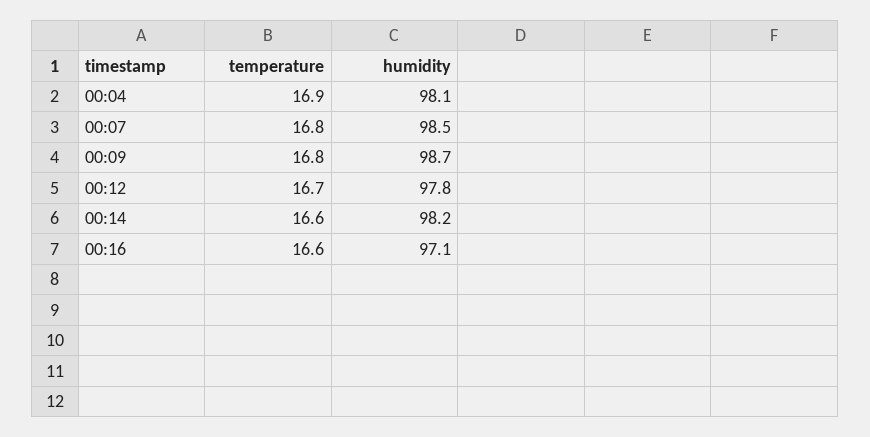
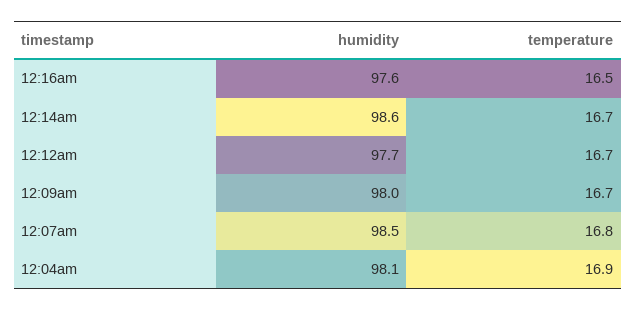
temperature, 00:09: 16.8 -> 16.7
humidity, 00:09: 98.7 -> 98
humidity, 00:12: 97.8 -> 97.7
temperature, 00:14: 16.6 -> 16.7
humidity, 00:14: 98.2 -> 98.6
temperature, 00:16: 16.6 -> 16.5
humidity, 00:16: 97.1 -> 97.6

